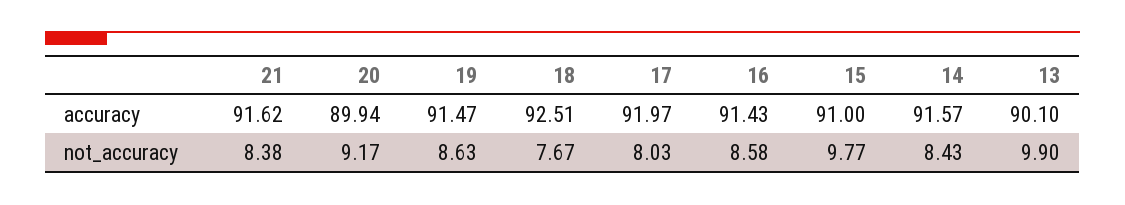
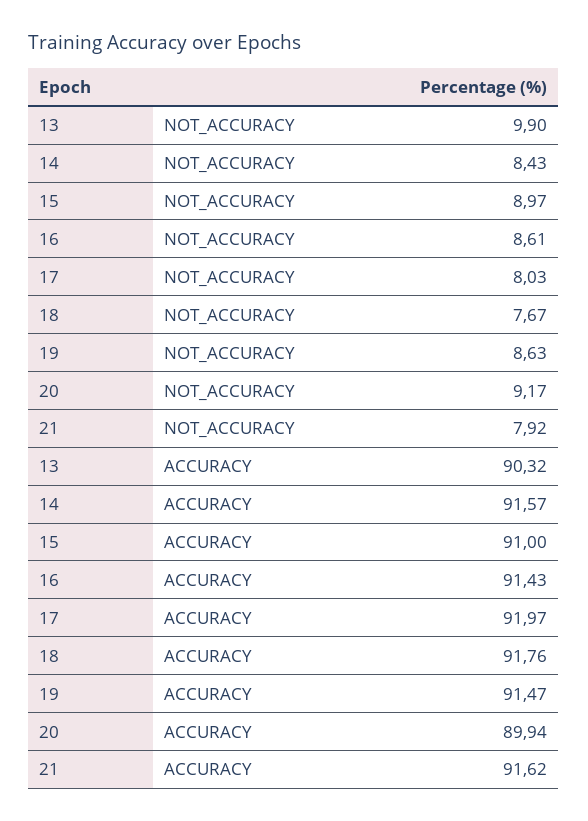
18, accuracy: 92.51 -> 91.76
13, accuracy: 90.1 -> 90.32
21, not_accuracy: 8.38 -> 7.92
16, not_accuracy: 8.58 -> 8.61
15, not_accuracy: 9.77 -> 8.97

